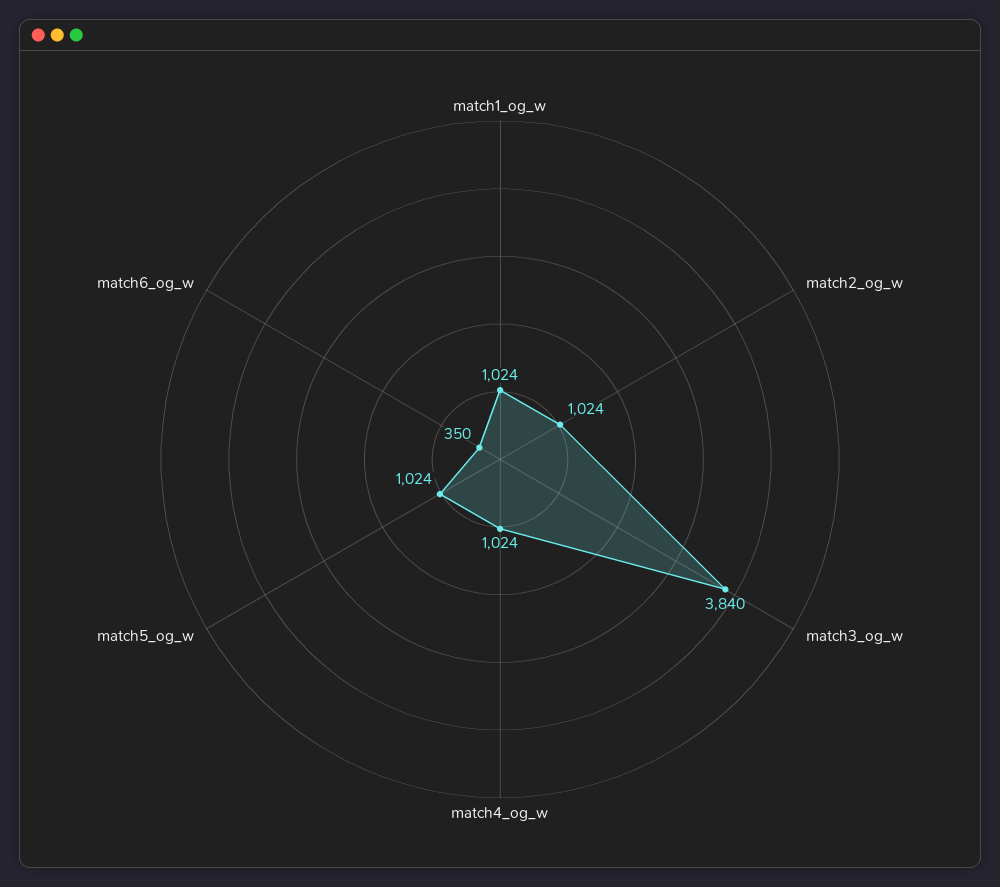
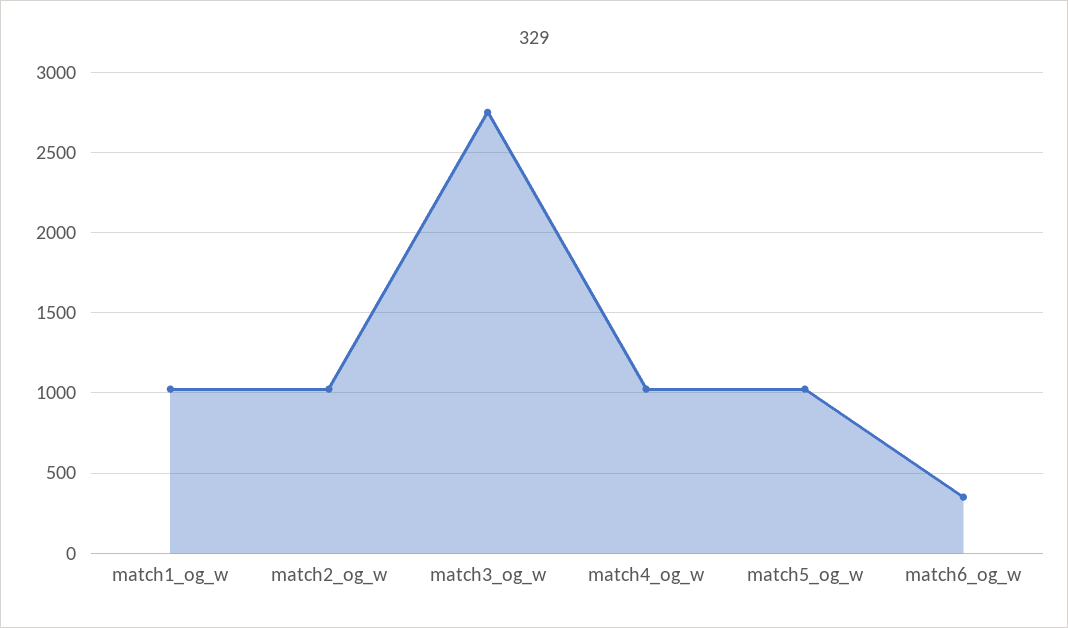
match3_og_w: 3840 -> 2750

